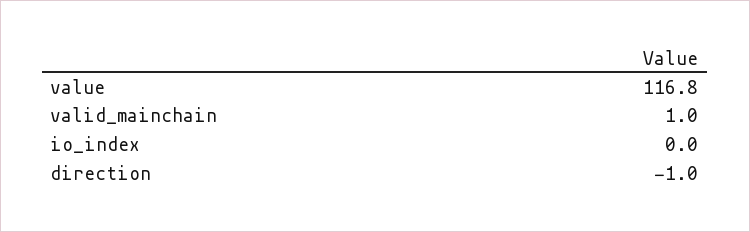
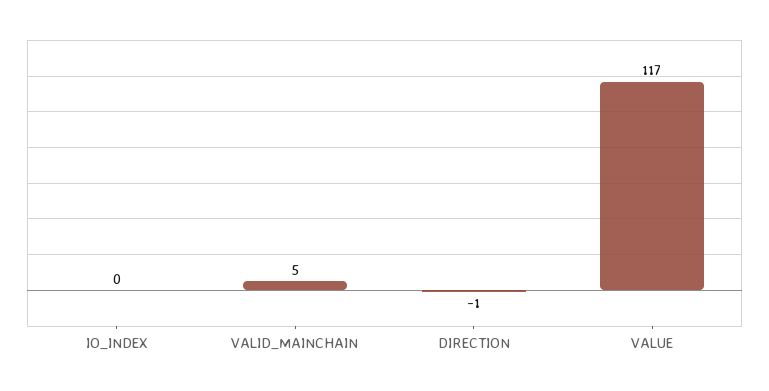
valid_mainchain: 1 -> 5

